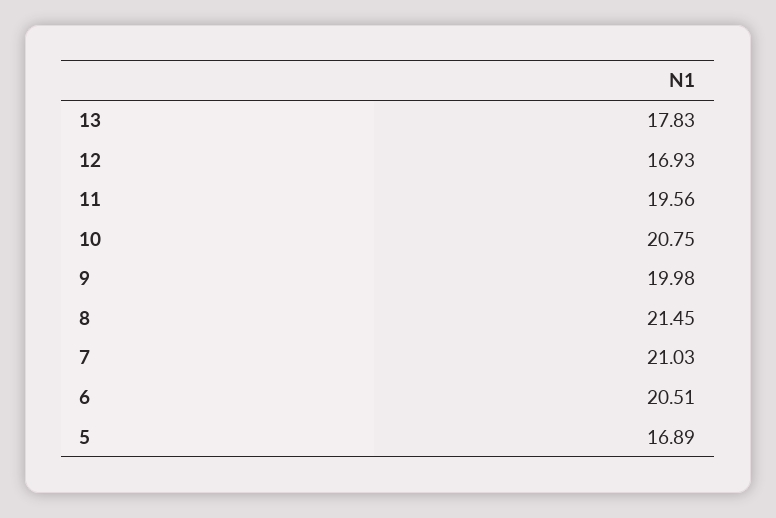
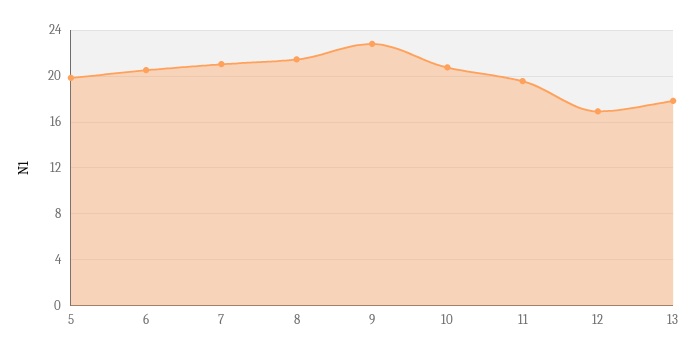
9: 19.98 -> 23
5: 16.89 -> 20

